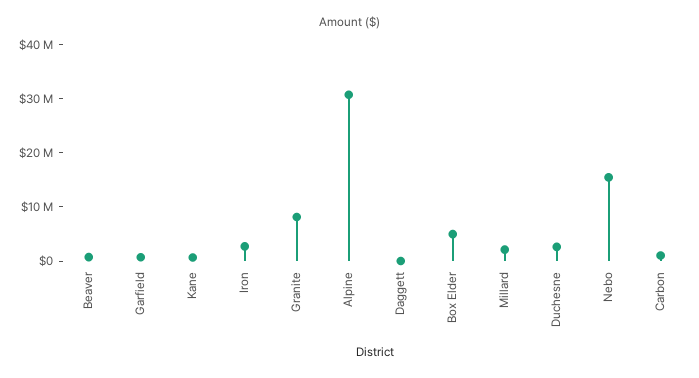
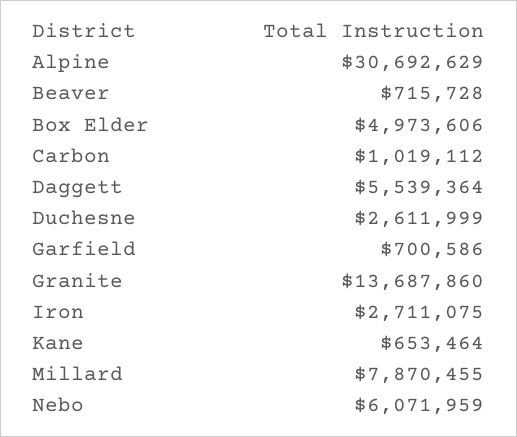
Granite: 8000000 -> 13687860
Daggett: 0 -> 5539364
Millard: 2000000 -> 7870455
Nebo: 16000000 -> 6071959

